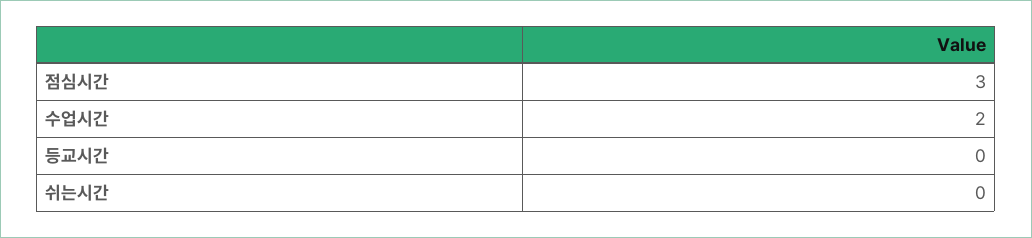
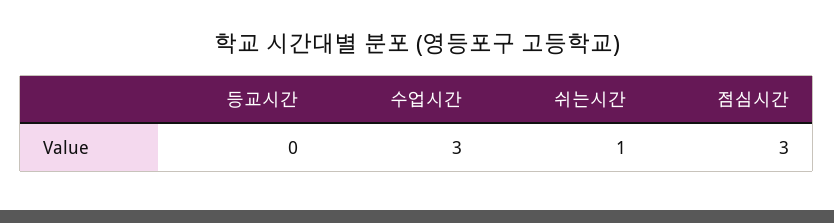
수업시간: 2 -> 3
쉬는시간: 0 -> 1

